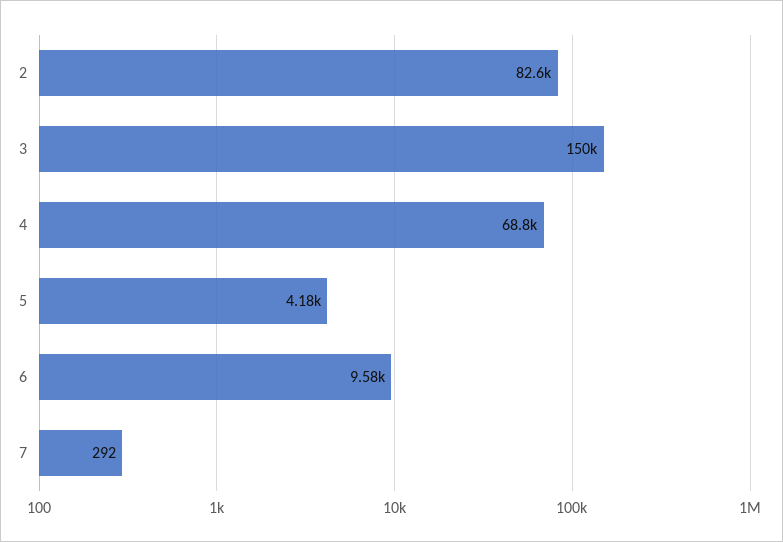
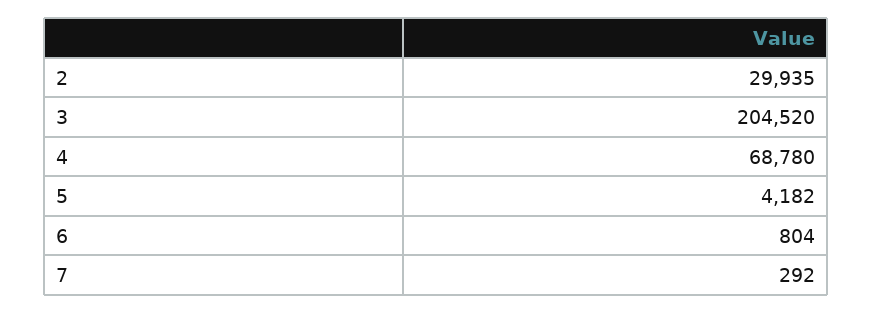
2: 82600 -> 29935
3: 150000 -> 204520
6: 9580 -> 804

